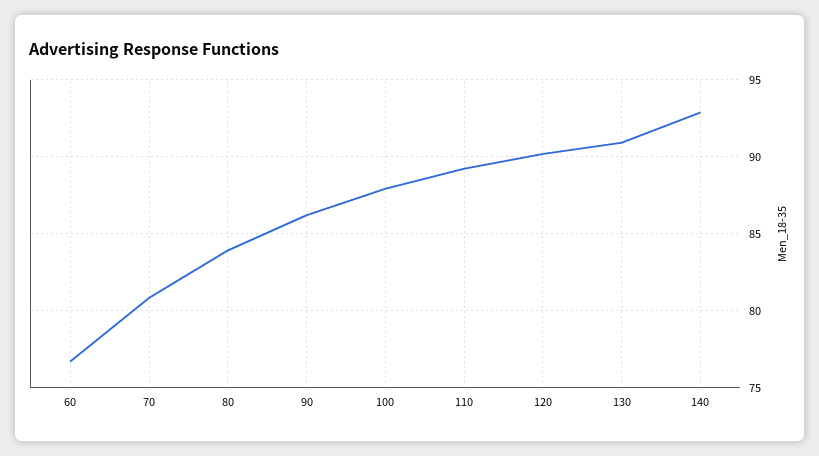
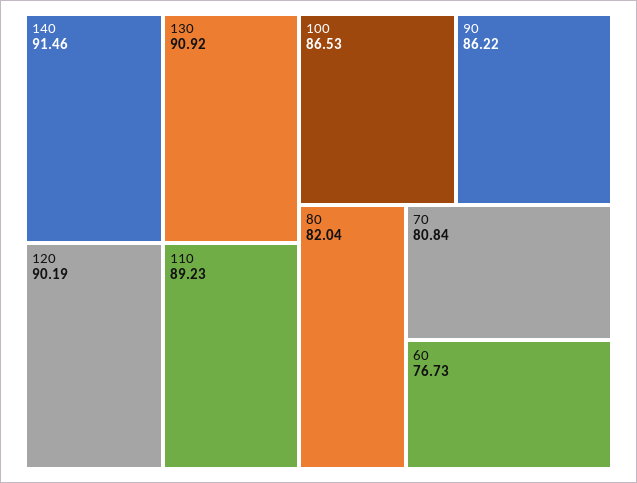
80: 84 -> 82.04
100: 88 -> 86.53
140: 93 -> 91.46

